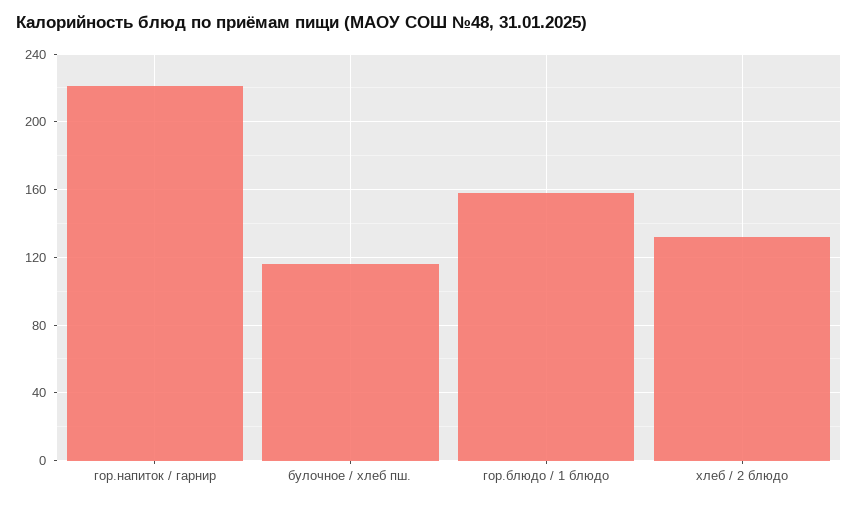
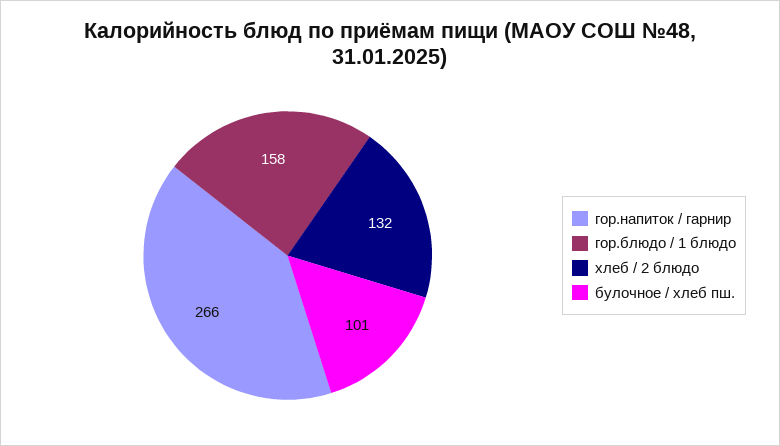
гор.напиток / гарнир: 220 -> 266
булочное / хлеб пш.: 115 -> 101

